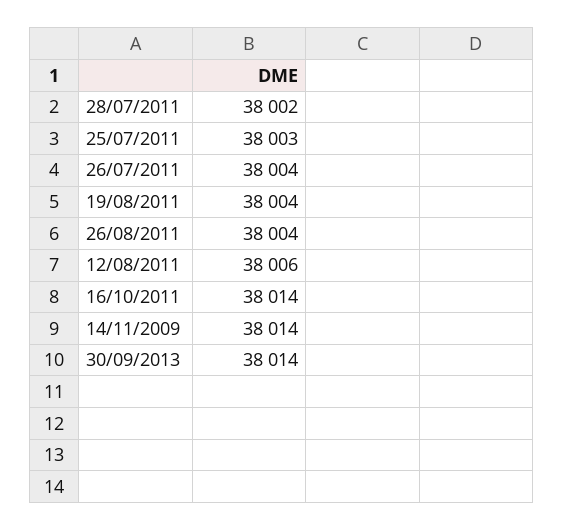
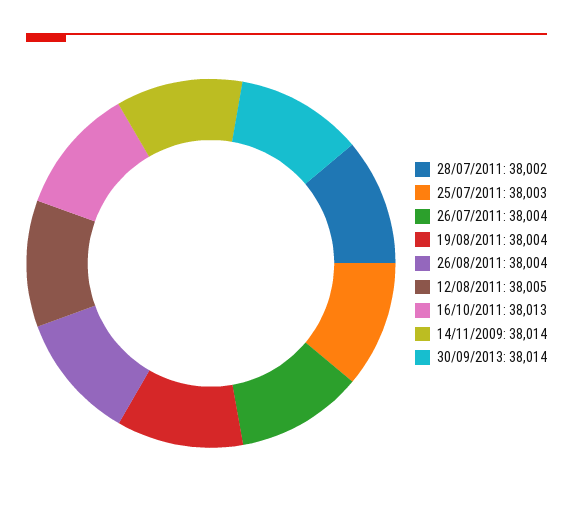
12/08/2011: 38006 -> 38005
16/10/2011: 38014 -> 38013

